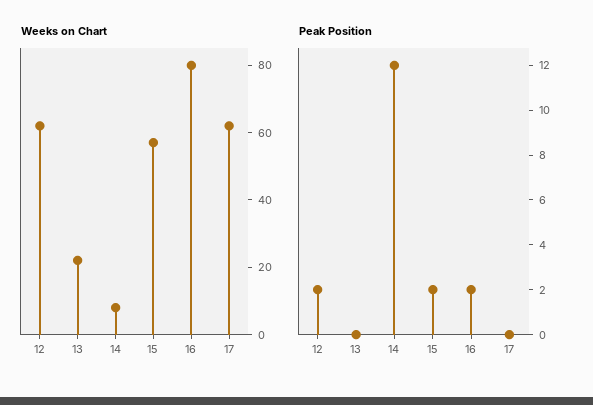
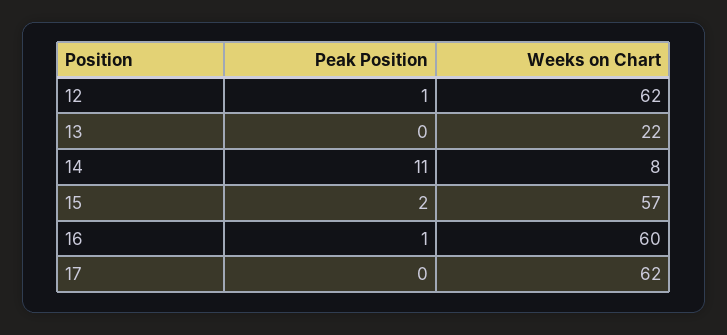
Weeks on Chart, 16: 80 -> 60
Peak Position, 12: 2 -> 1
Peak Position, 14: 12 -> 11
Peak Position, 16: 2 -> 1

